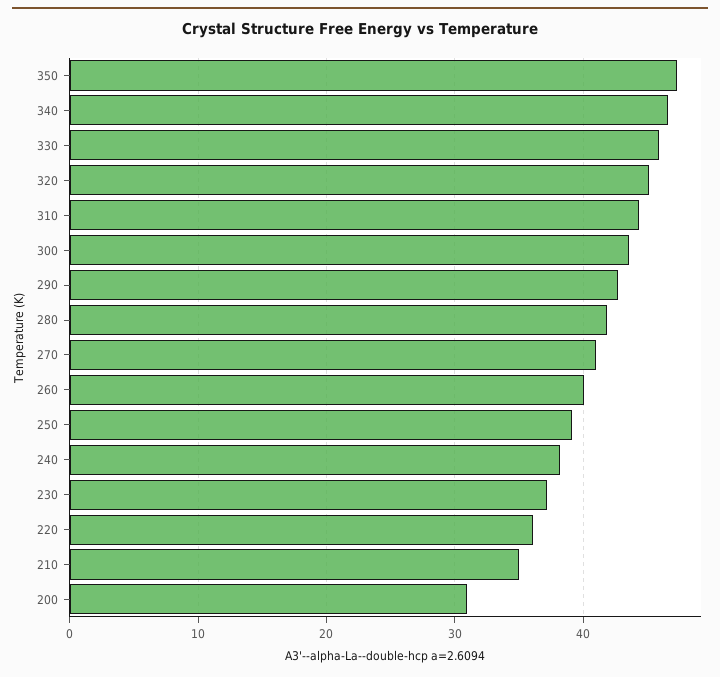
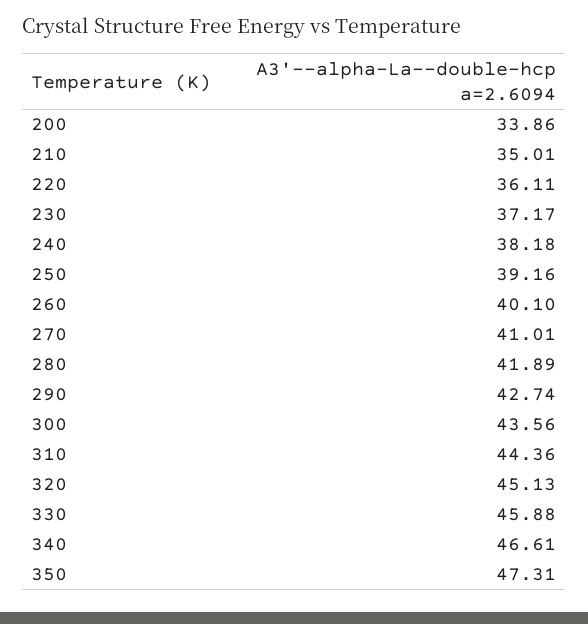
200: 31 -> 33.86

